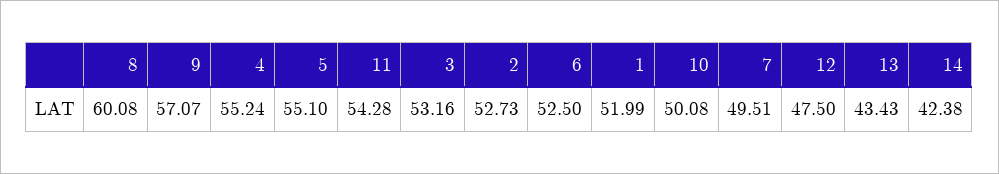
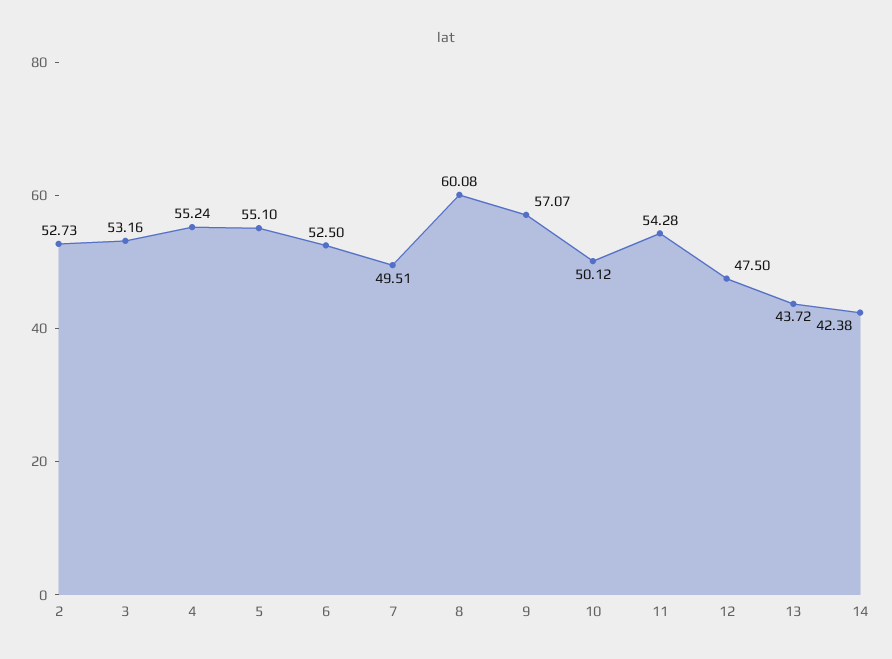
1: 51.99 -> none
10: 50.08 -> 50.12
13: 43.43 -> 43.72

